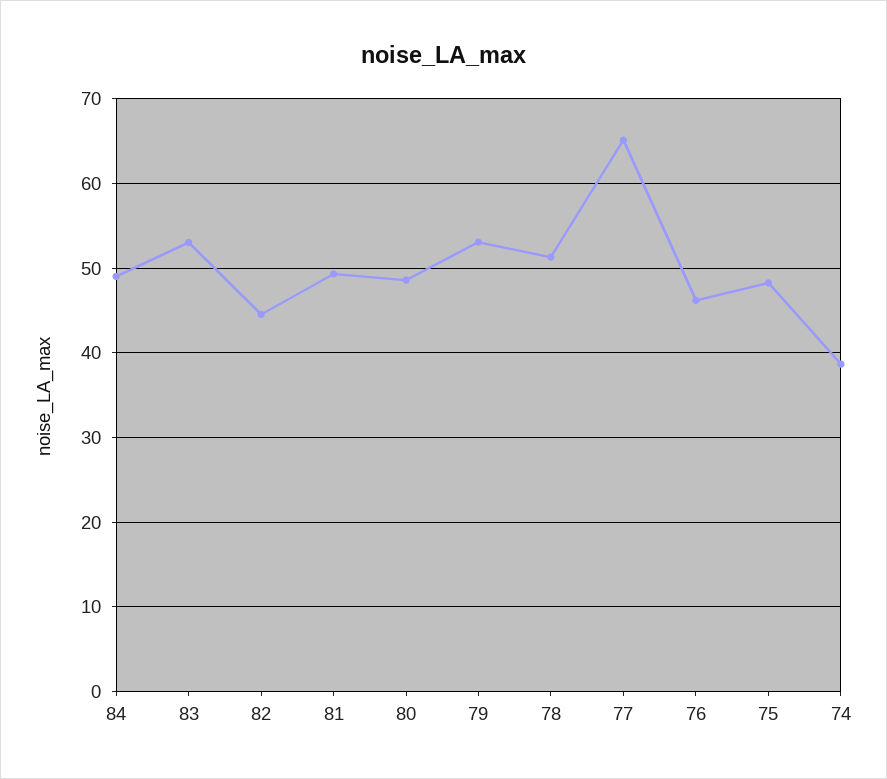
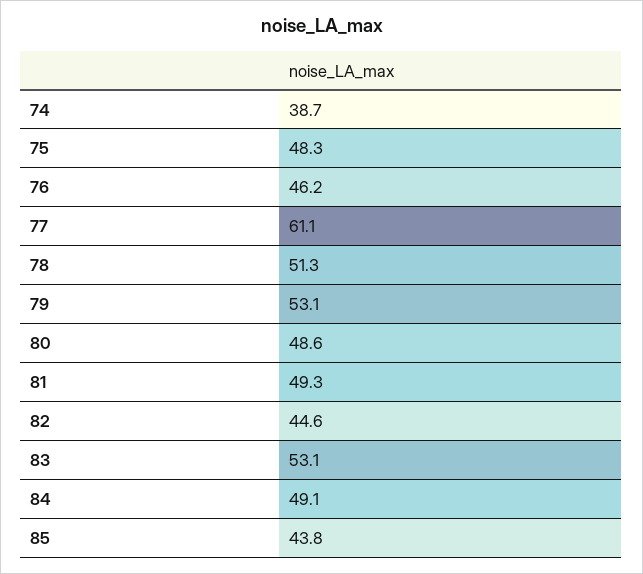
77: 65 -> 61.1
85: none -> 43.8

